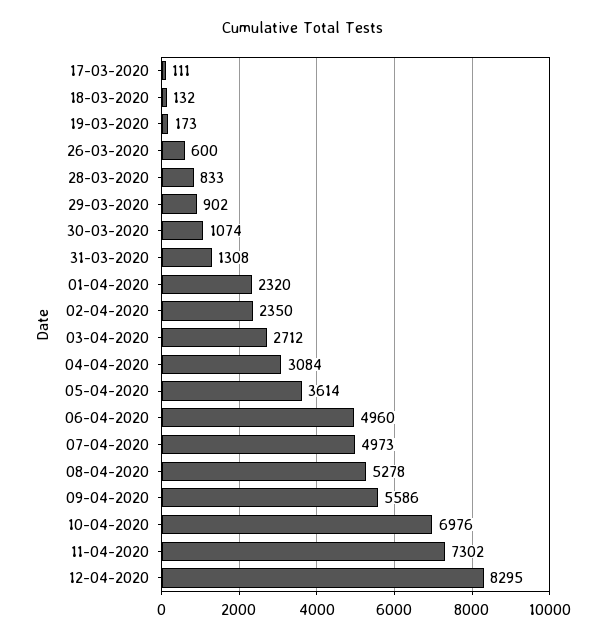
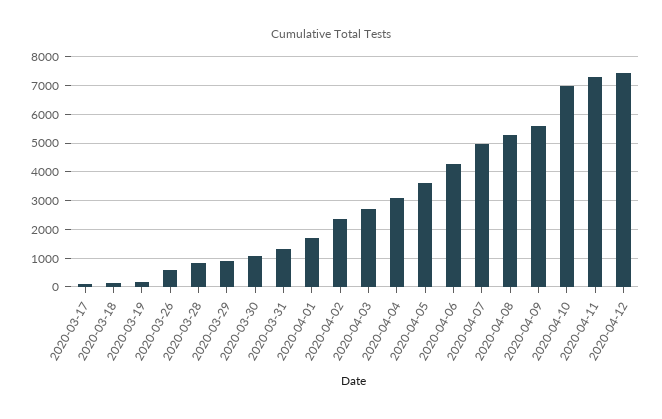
01-04-2020: 2320 -> 1750
06-04-2020: 4960 -> 4250
12-04-2020: 8295 -> 7500

